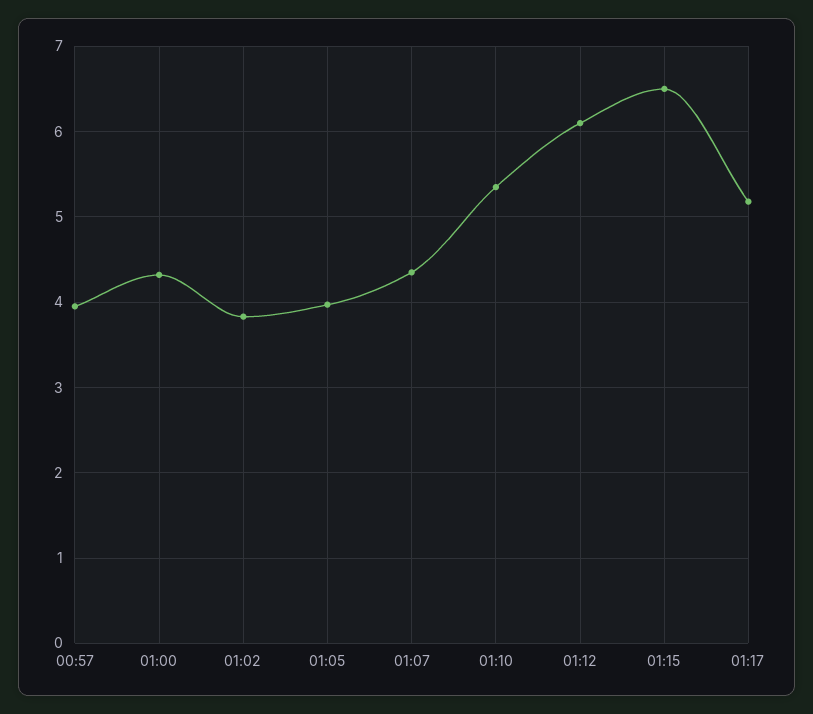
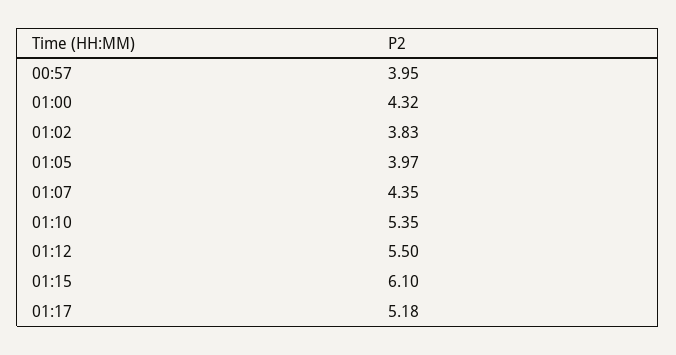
01:12: 6.1 -> 5.5
01:15: 6.5 -> 6.1

